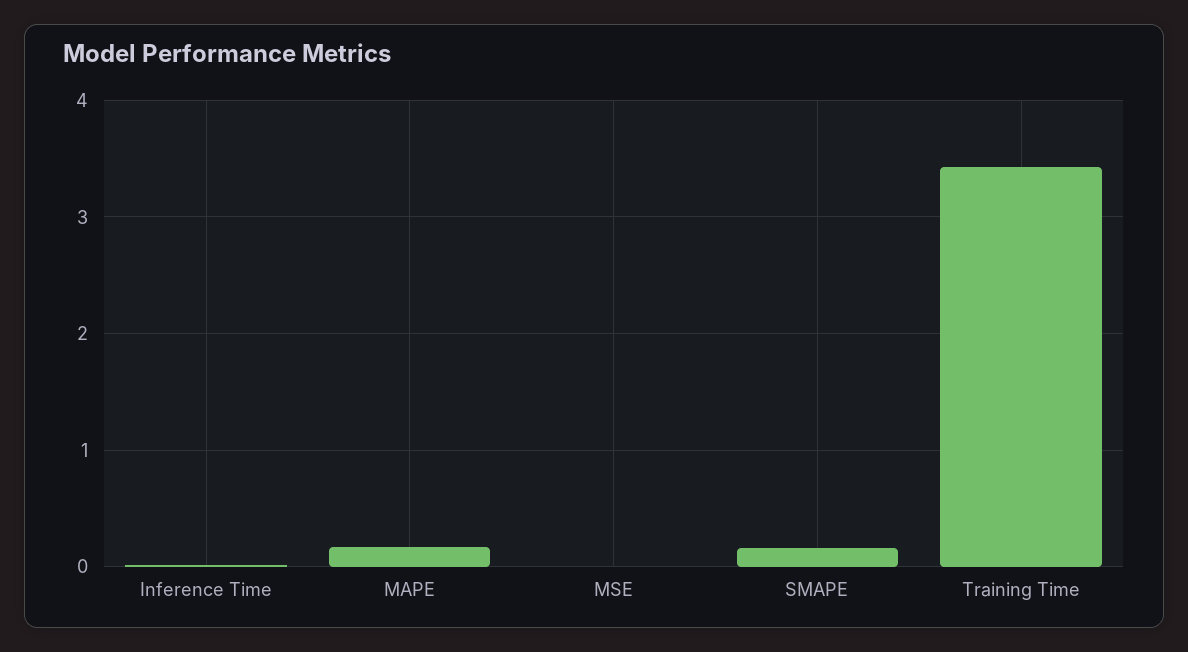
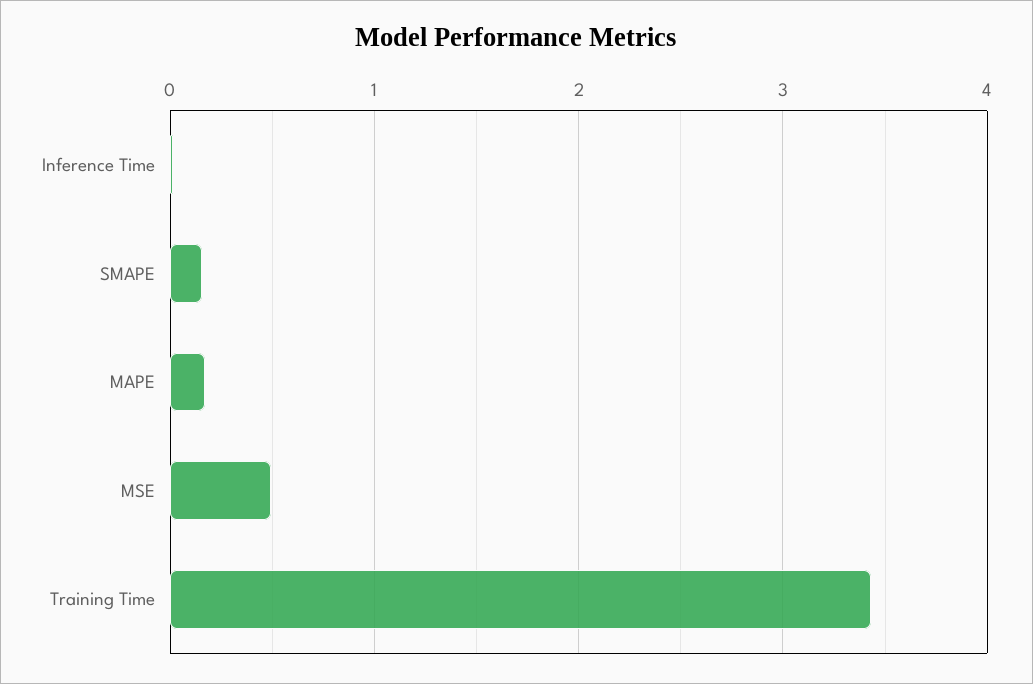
MSE: 0 -> 0.5

